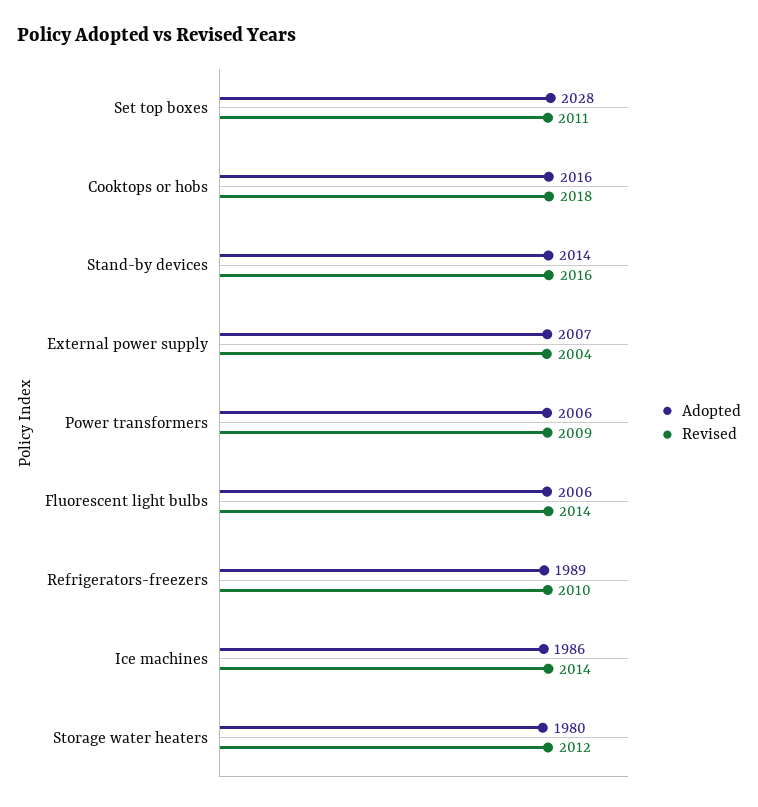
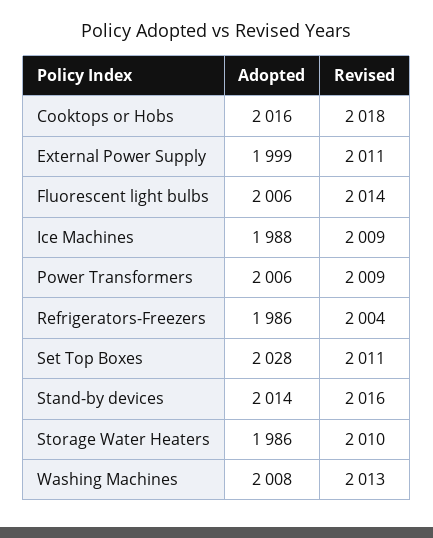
Adopted, External power supply: 2007 -> 1999
Revised, External power supply: 2004 -> 2011
Adopted, Refrigerators-freezers: 1989 -> 1986
Revised, Refrigerators-freezers: 2010 -> 2004
Adopted, Ice machines: 1986 -> 1988
Revised, Ice machines: 2014 -> 2009
Adopted, Storage water heaters: 1980 -> 1986
Revised, Storage water heaters: 2012 -> 2010
Adopted, Washing Machines: none -> 2008
Revised, Washing Machines: none -> 2013

